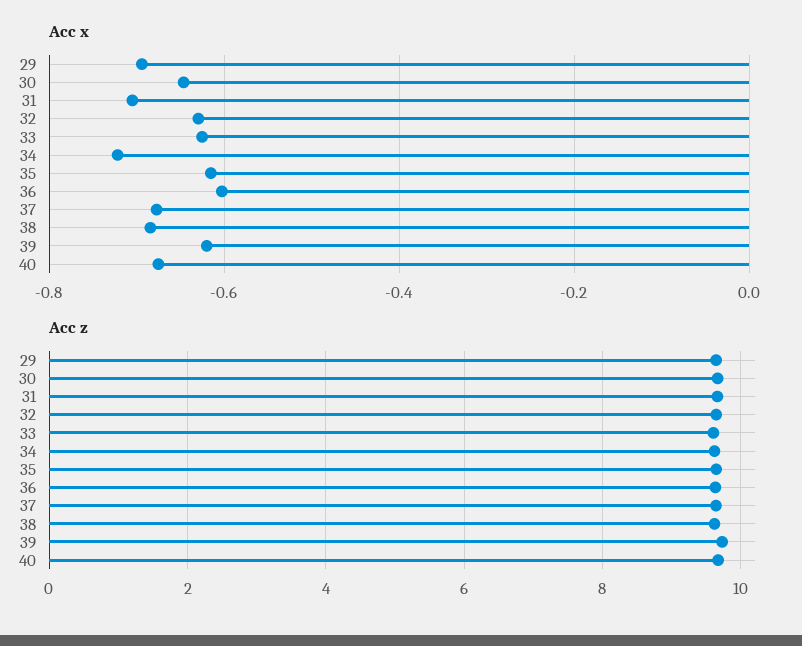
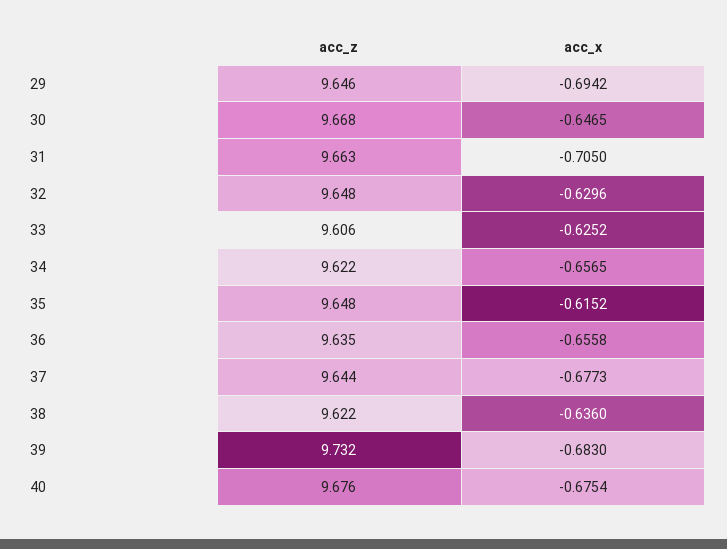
Acc x, 34: -0.72 -> -0.6565
Acc x, 36: -0.6 -> -0.6558
Acc x, 38: -0.68 -> -0.636
Acc x, 39: -0.62 -> -0.683

